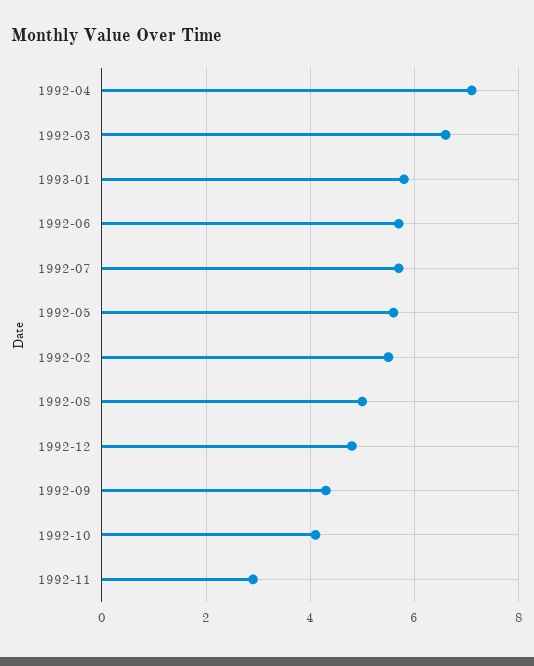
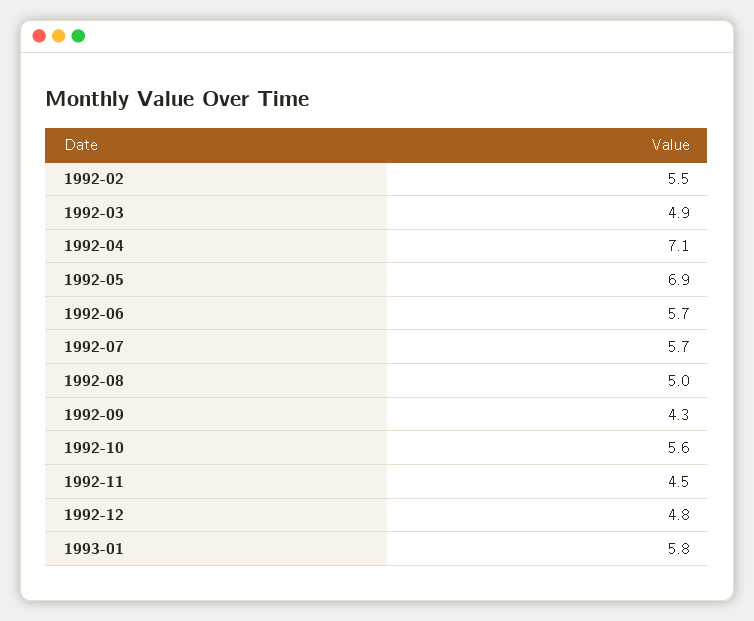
1992-03: 6.5 -> 4.9
1992-05: 5.5 -> 6.9
1992-10: 4 -> 5.6
1992-11: 3 -> 4.5

